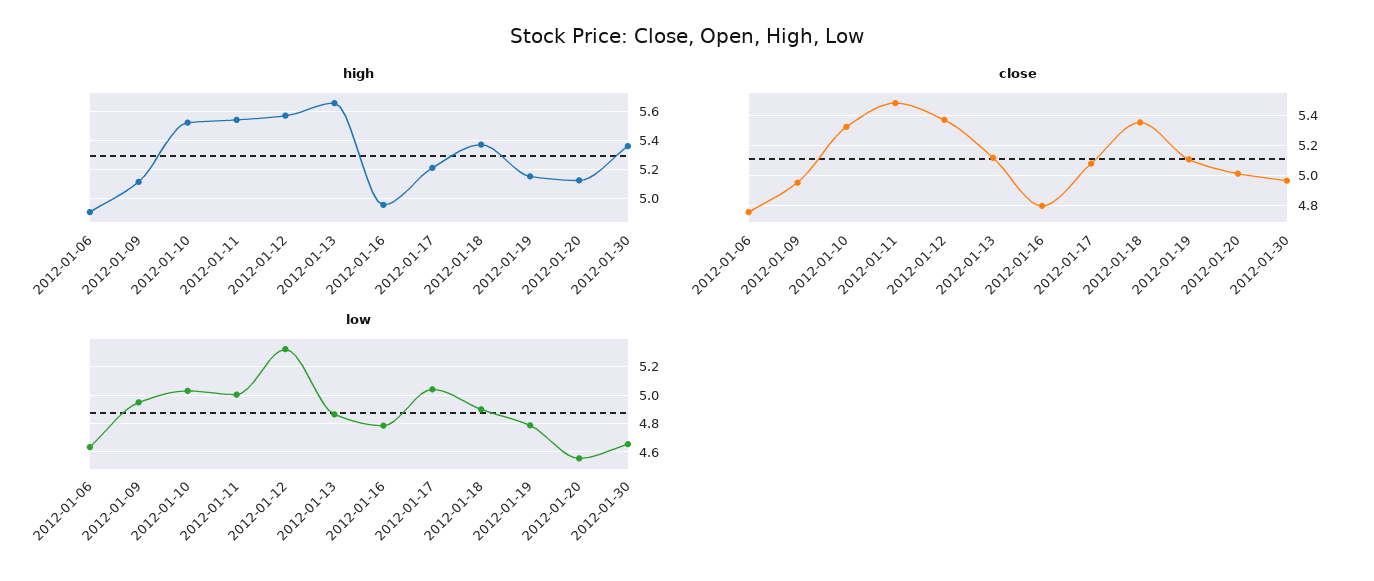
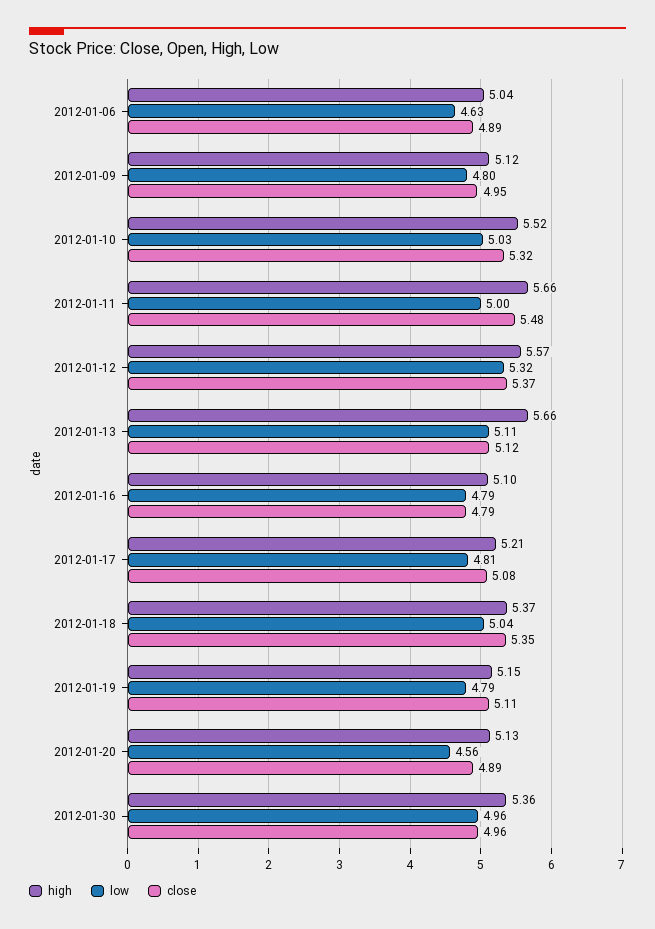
high, 2012-01-06: 4.9 -> 5.04
high, 2012-01-11: 5.55 -> 5.66
high, 2012-01-16: 4.95 -> 5.1
close, 2012-01-06: 4.75 -> 4.89
close, 2012-01-20: 5 -> 4.89
low, 2012-01-09: 4.95 -> 4.8
low, 2012-01-13: 4.85 -> 5.11
low, 2012-01-17: 5.05 -> 4.81
low, 2012-01-18: 4.9 -> 5.04
low, 2012-01-30: 4.65 -> 4.96

